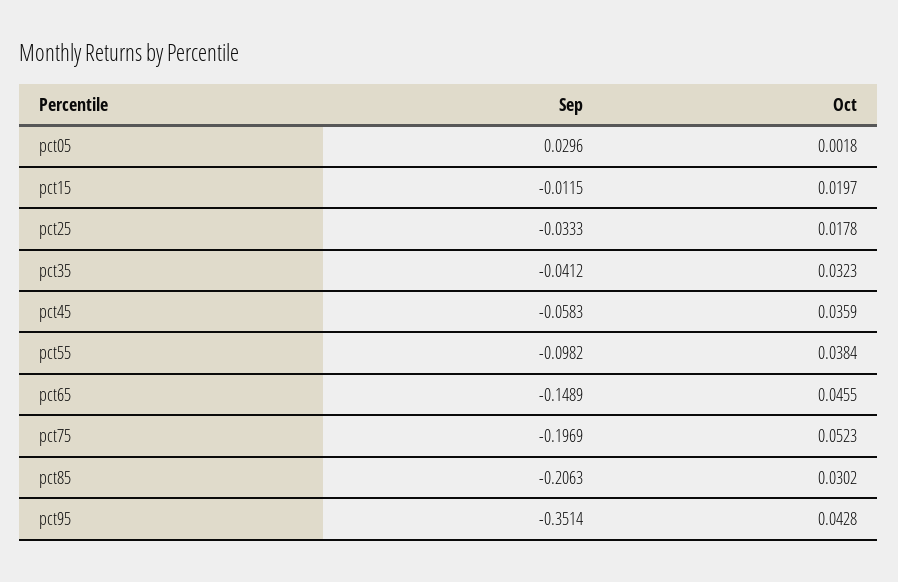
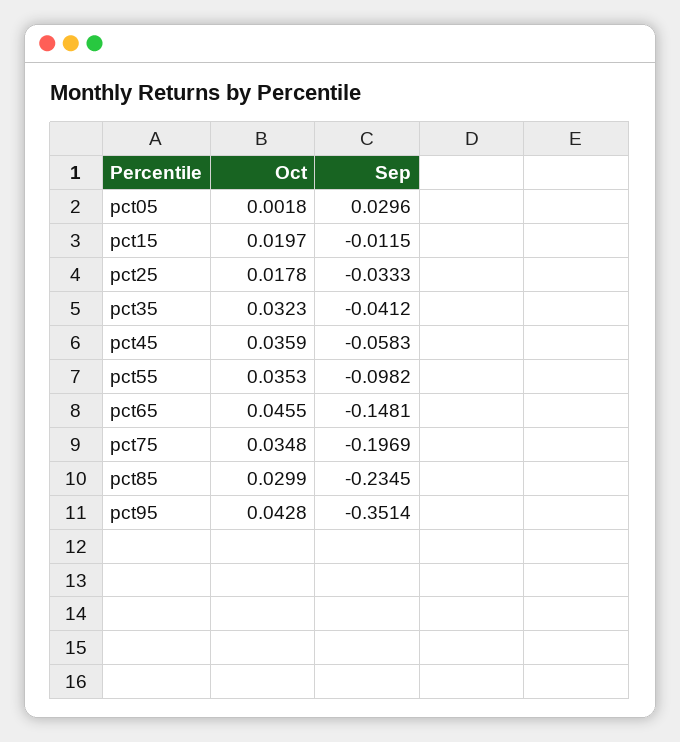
Oct, pct55: 0.0384 -> 0.0353
Sep, pct65: -0.1489 -> -0.1481
Oct, pct75: 0.0523 -> 0.0348
Sep, pct85: -0.2063 -> -0.2345
Oct, pct85: 0.0302 -> 0.0299

